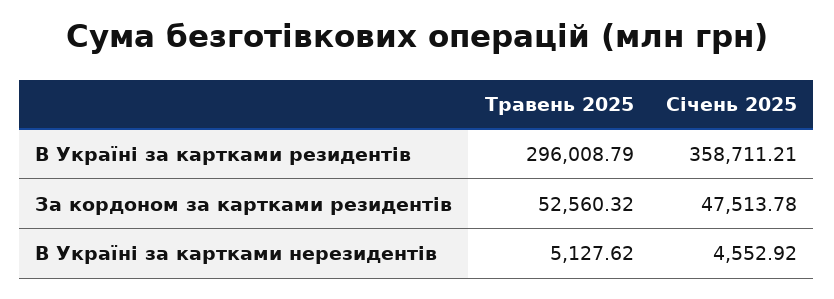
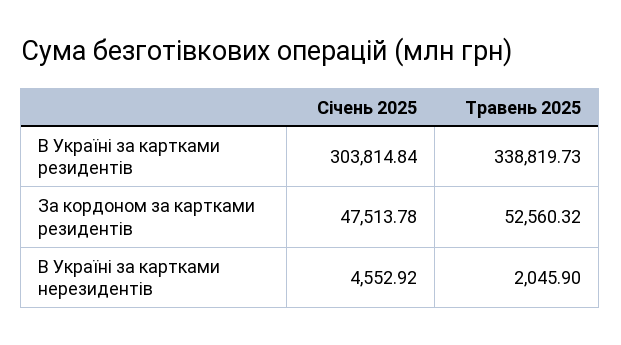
Травень 2025, В Україні за картками резидентів: 296008.79 -> 338819.73
Січень 2025, В Україні за картками резидентів: 358711.21 -> 303814.84
Травень 2025, В Україні за картками нерезидентів: 5127.62 -> 2045.9

